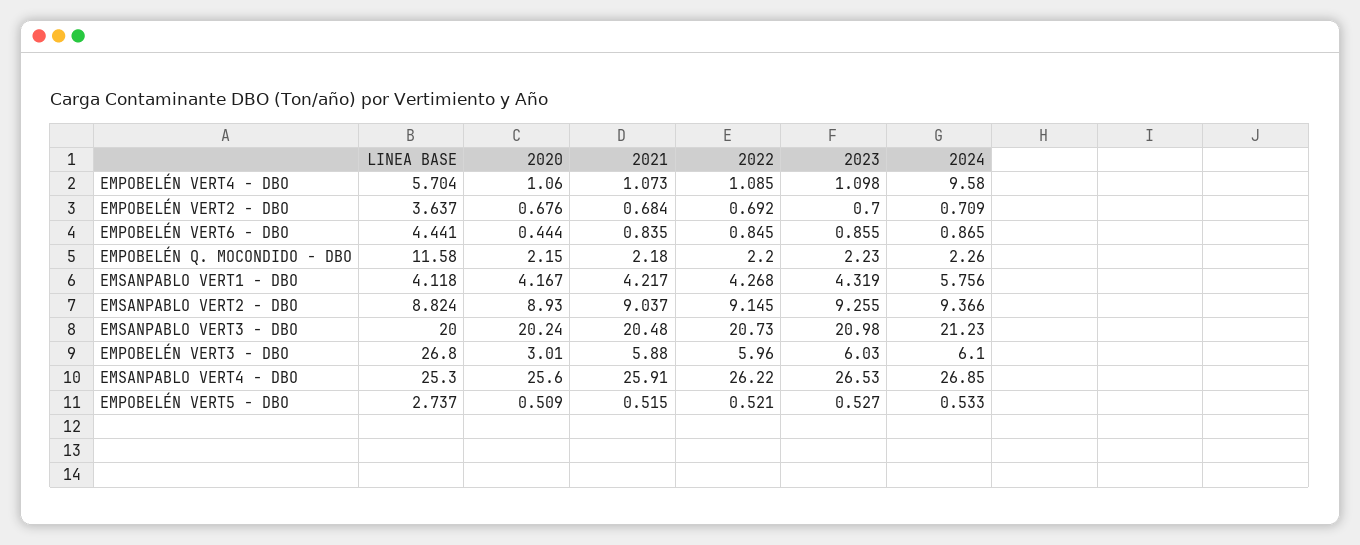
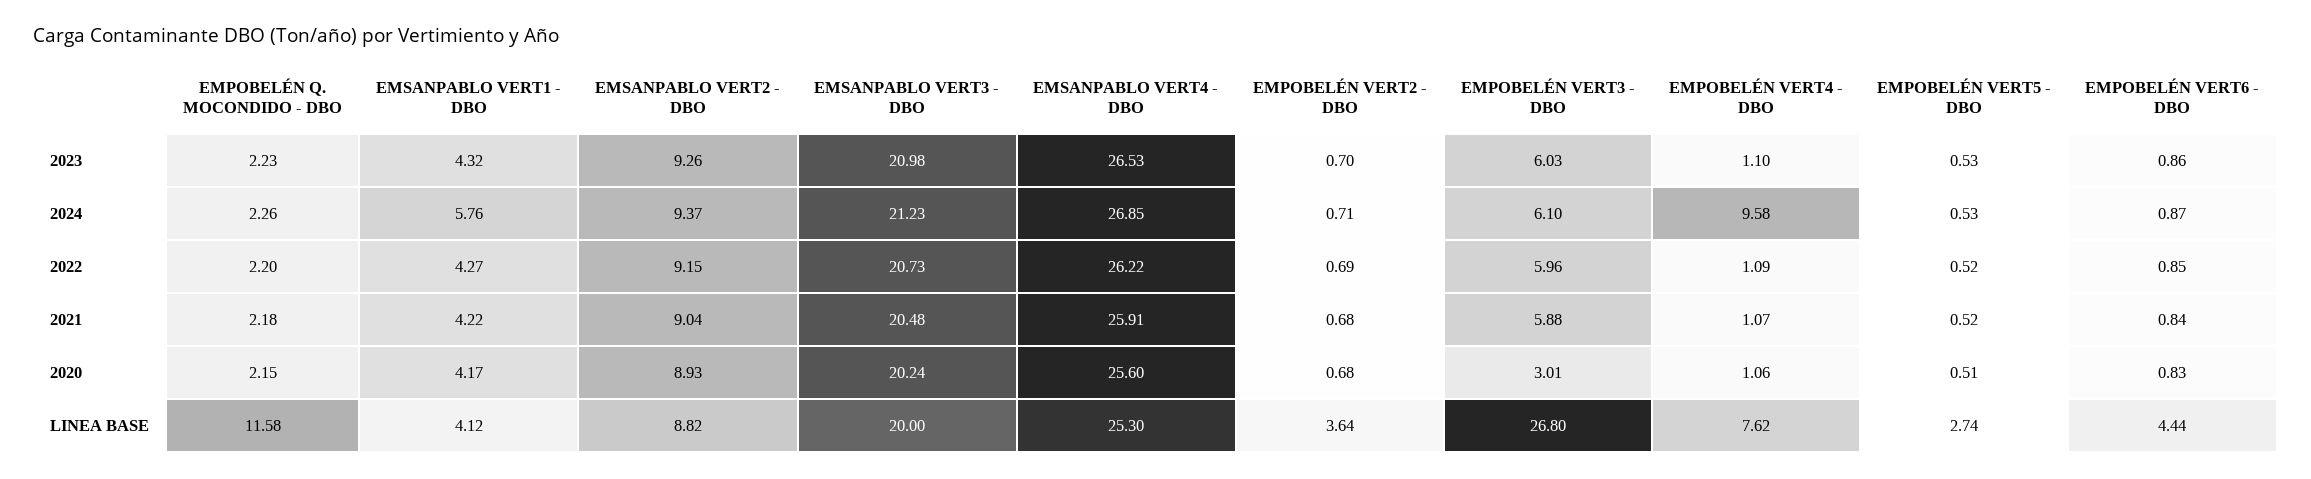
LINEA BASE, EMPOBELÉN VERT4 - DBO: 5.704 -> 7.62
2020, EMPOBELÉN VERT6 - DBO: 0.444 -> 0.83

